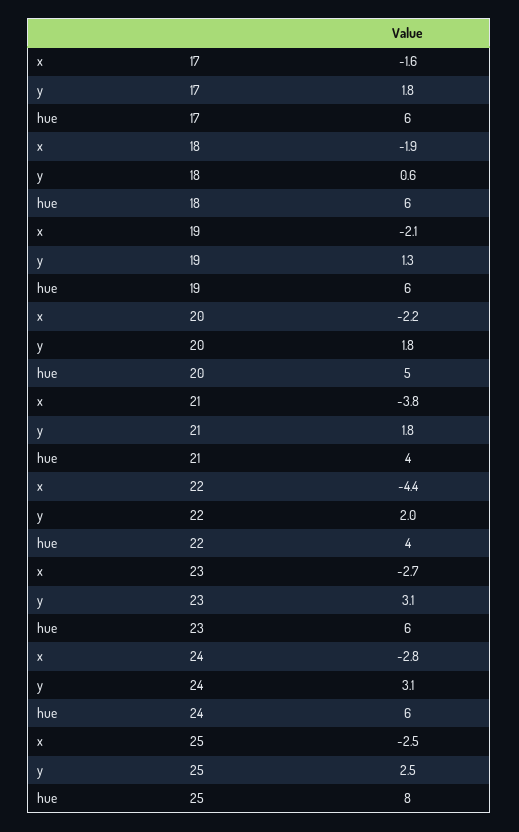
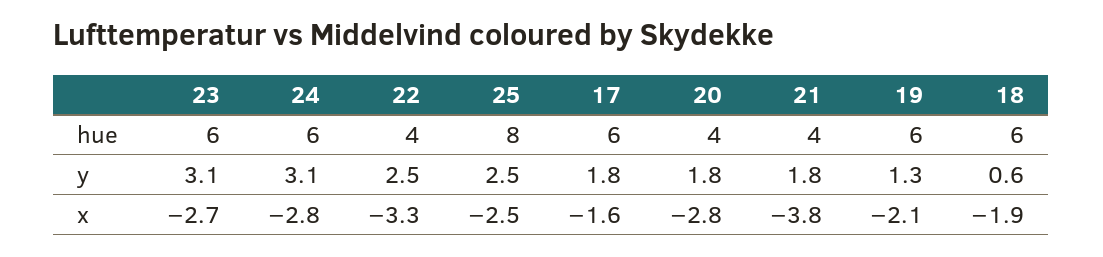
x, 20: -2.2 -> -2.8
hue, 20: 5 -> 4
x, 22: -4.4 -> -3.3
y, 22: 2 -> 2.5

